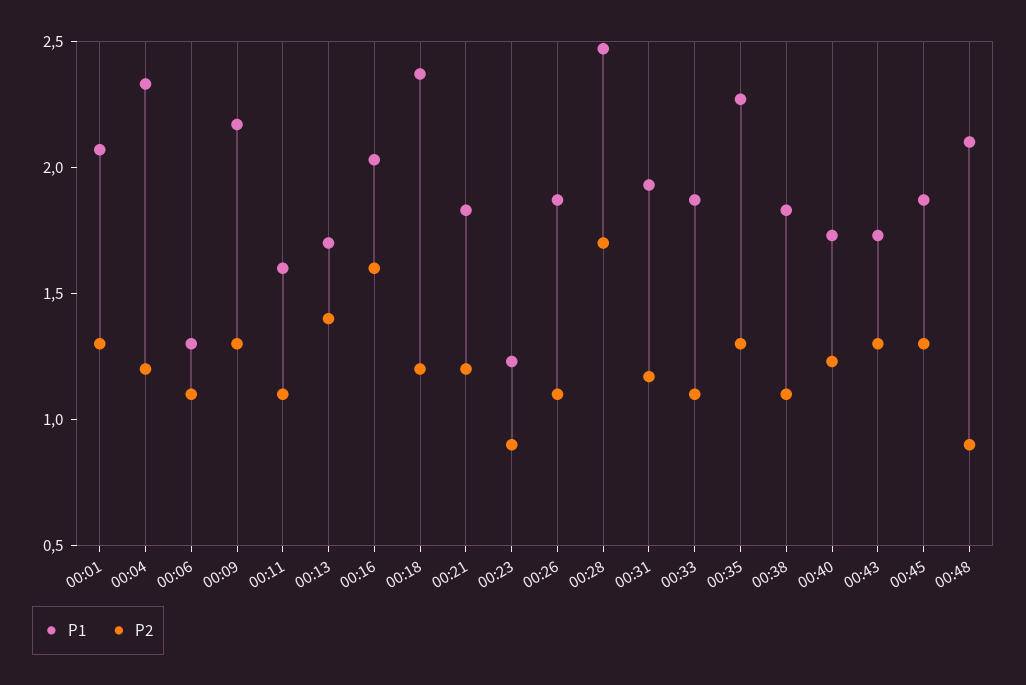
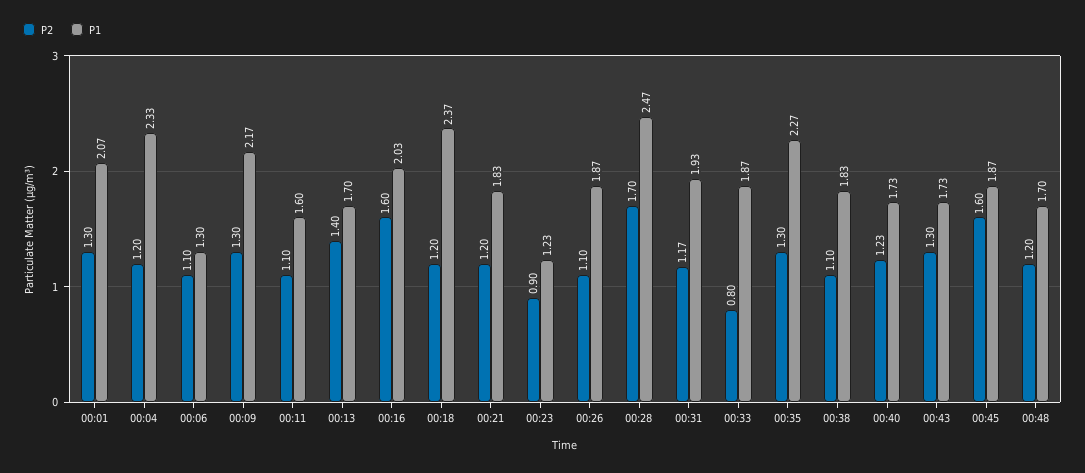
P2, 00:33: 1.1 -> 0.8
P2, 00:45: 1.3 -> 1.6
P1, 00:48: 2.1 -> 1.7
P2, 00:48: 0.9 -> 1.2

